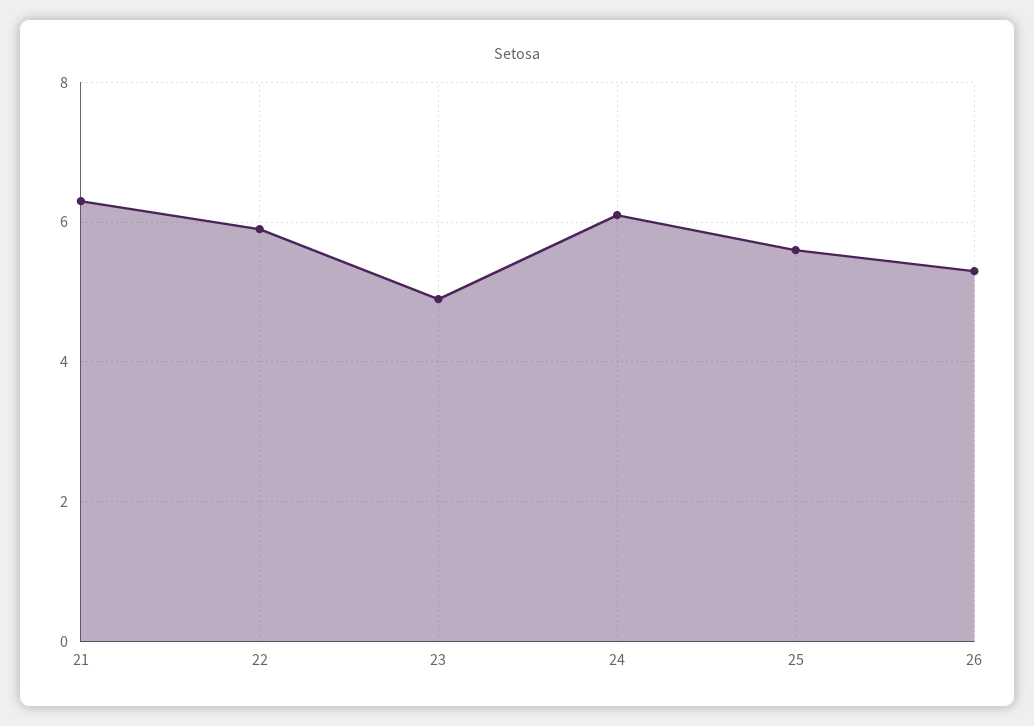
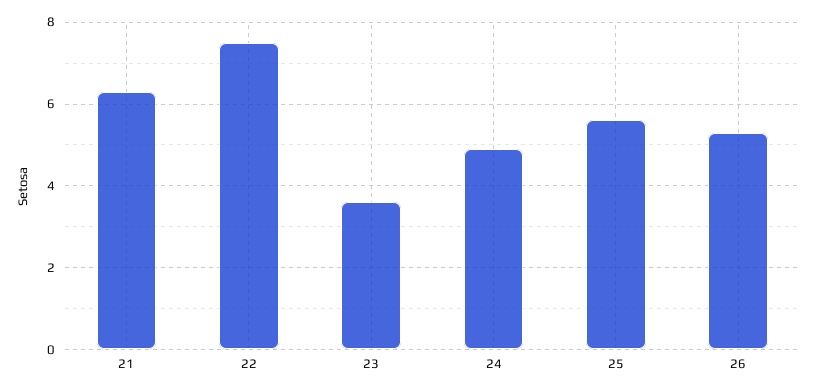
22: 6 -> 7.5
23: 5 -> 3.5
24: 6 -> 5

